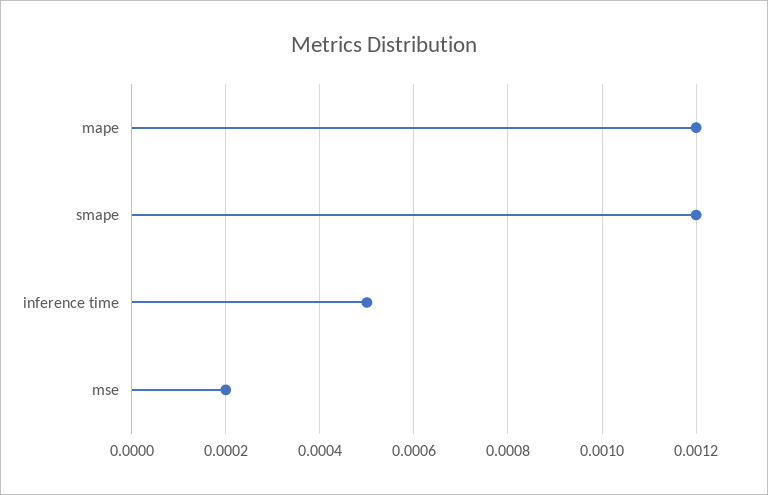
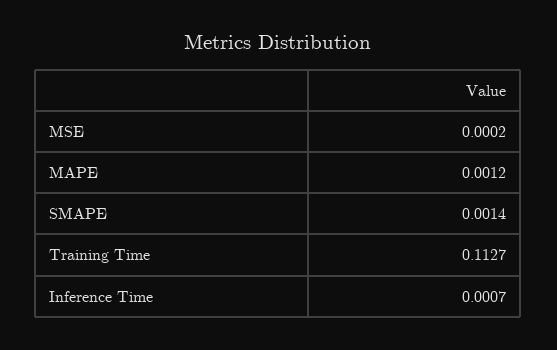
smape: 0.0012 -> 0.0014
inference time: 0.0005 -> 0.0007
Training Time: none -> 0.1127

